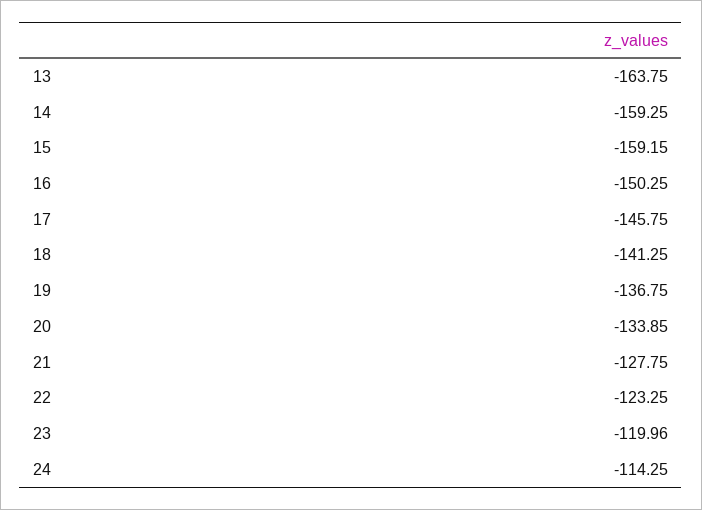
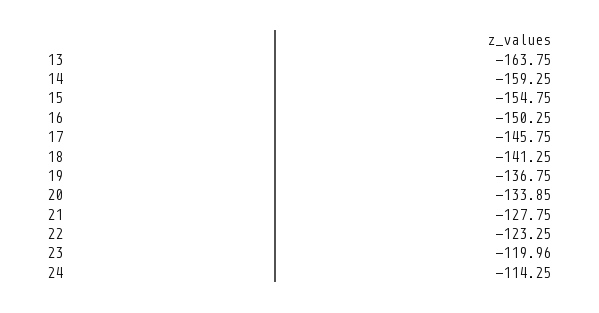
15: -159.15 -> -154.75

